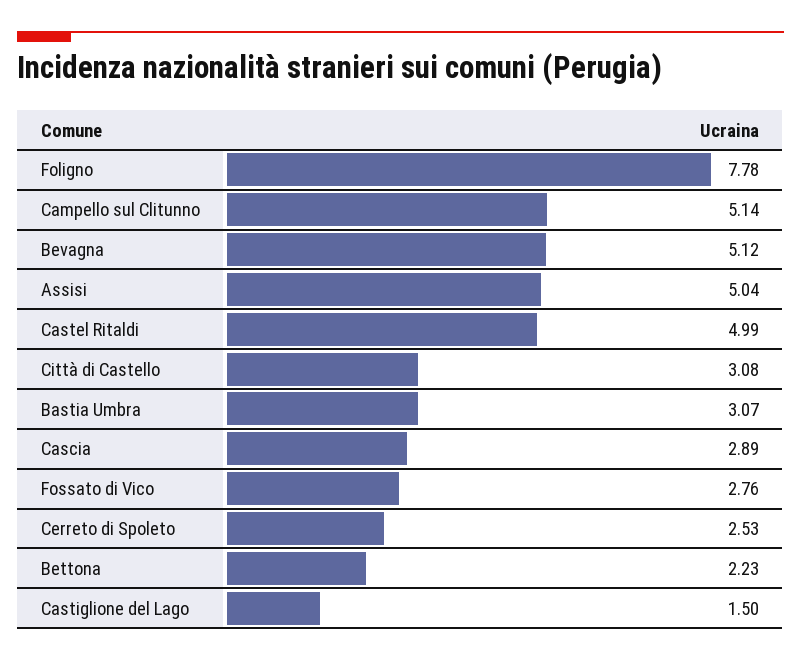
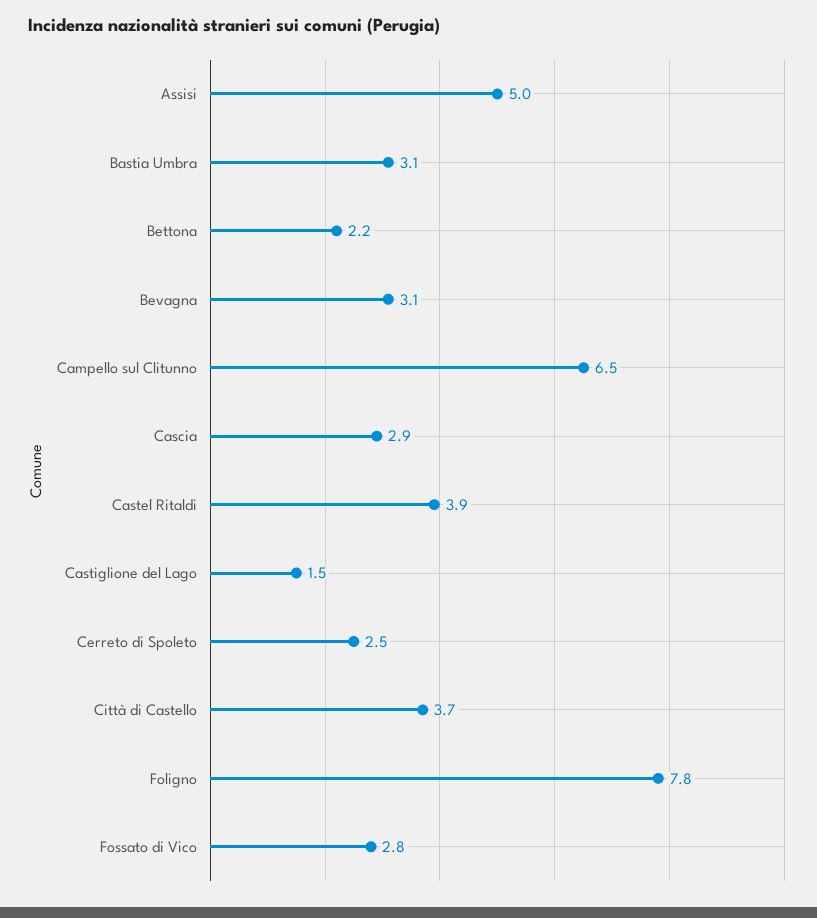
Campello sul Clitunno: 5.14 -> 6.5
Bevagna: 5.12 -> 3.1
Castel Ritaldi: 4.99 -> 3.9
Città di Castello: 3.08 -> 3.7

